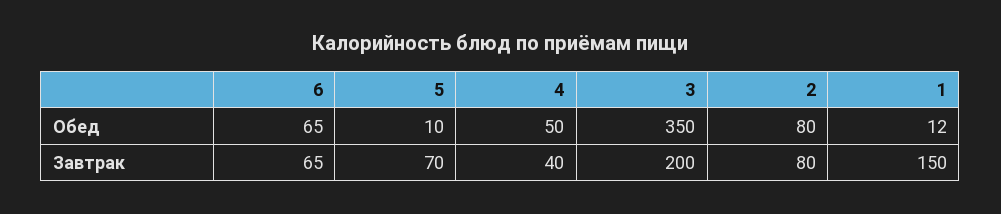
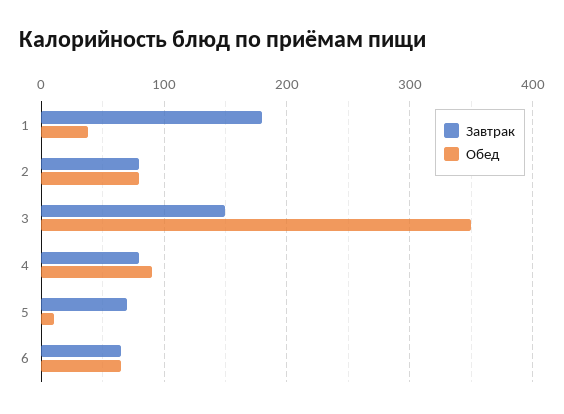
Обед, 4: 50 -> 90
Обед, 1: 12 -> 40
Завтрак, 4: 40 -> 80
Завтрак, 3: 200 -> 150
Завтрак, 1: 150 -> 180

